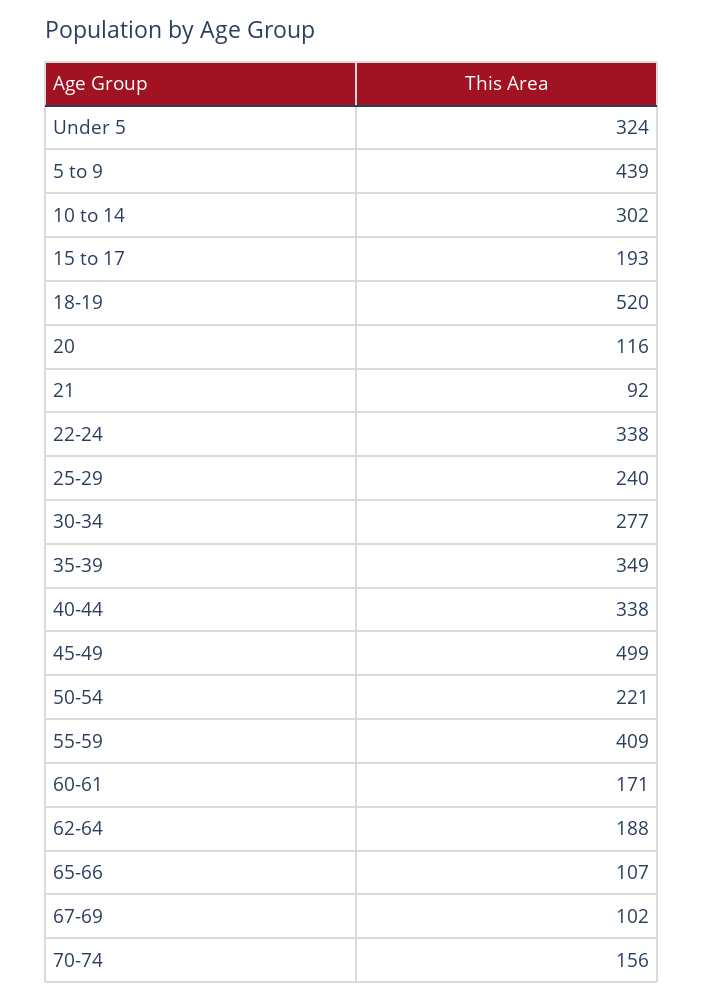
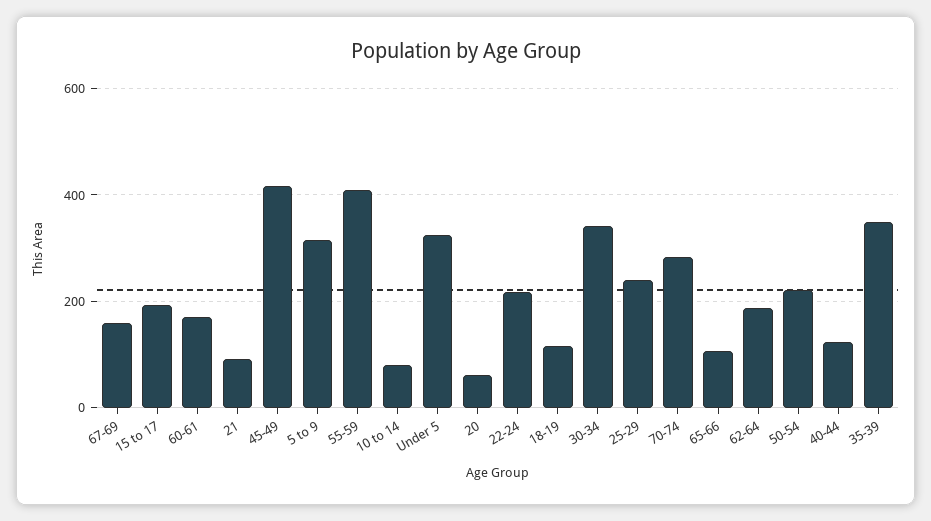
5 to 9: 439 -> 320
10 to 14: 302 -> 80
18-19: 520 -> 120
20: 116 -> 60
22-24: 338 -> 220
30-34: 277 -> 340
40-44: 338 -> 120
45-49: 499 -> 420
67-69: 102 -> 160
70-74: 156 -> 280

